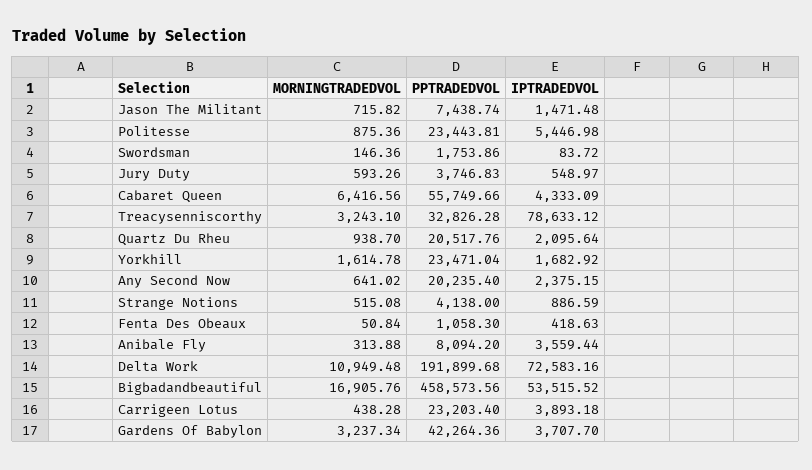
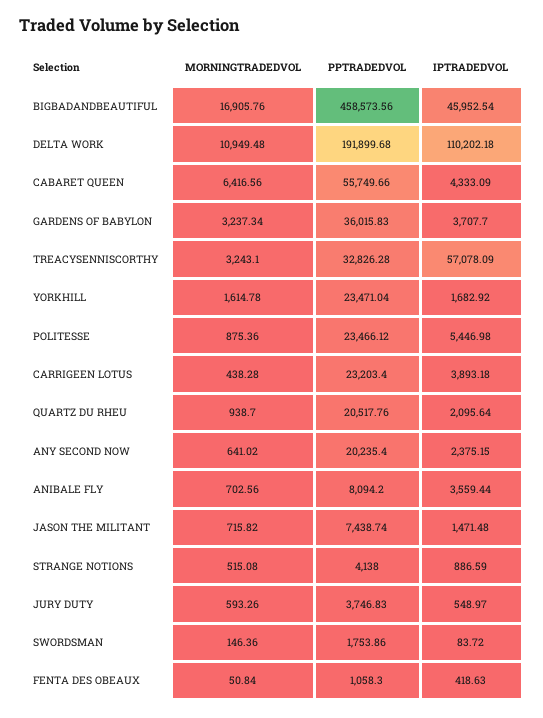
PPTRADEDVOL, Politesse: 23443.81 -> 23466.12
IPTRADEDVOL, Treacysenniscorthy: 78633.12 -> 57078.09
MORNINGTRADEDVOL, Anibale Fly: 313.88 -> 702.56
IPTRADEDVOL, Delta Work: 72583.16 -> 110202.18
IPTRADEDVOL, Bigbadandbeautiful: 53515.52 -> 45952.54
PPTRADEDVOL, Gardens Of Babylon: 42264.36 -> 36015.83

